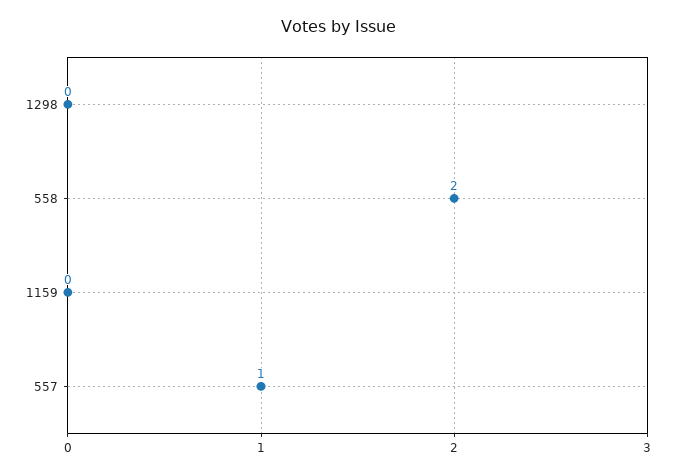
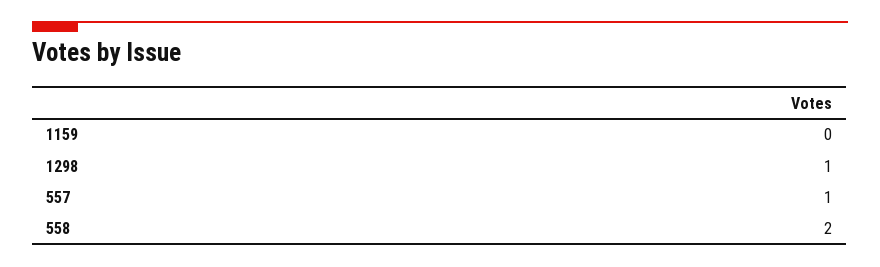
1298: 0 -> 1

